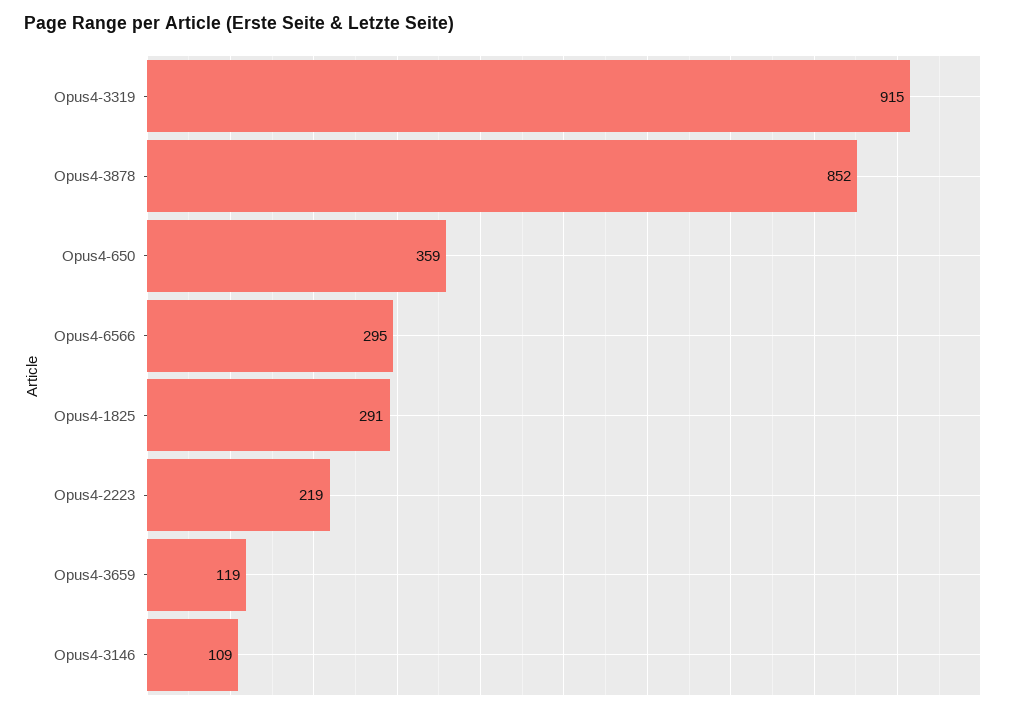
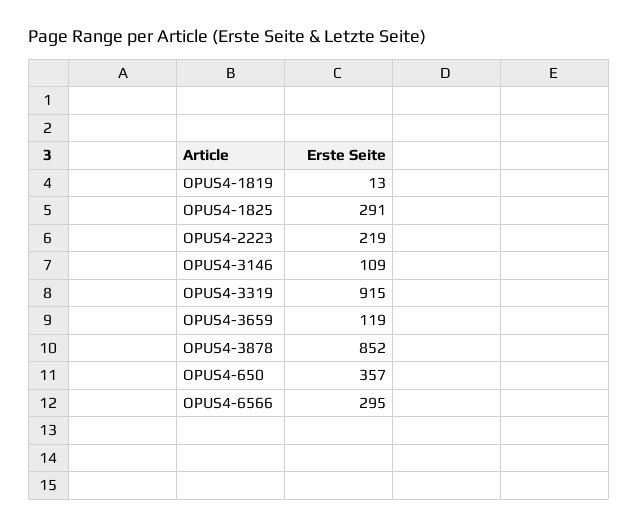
Opus4-650: 359 -> 357
OPUS4-1819: none -> 13

